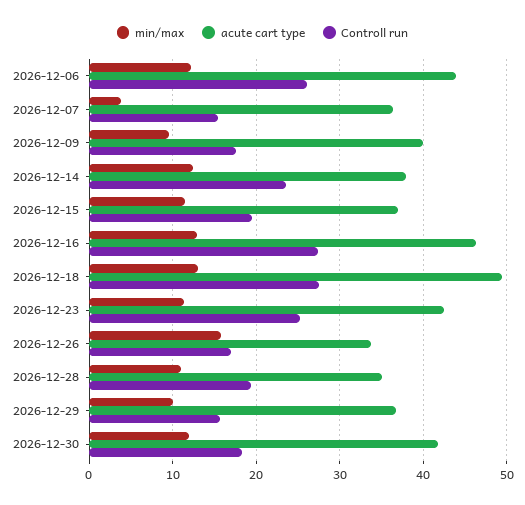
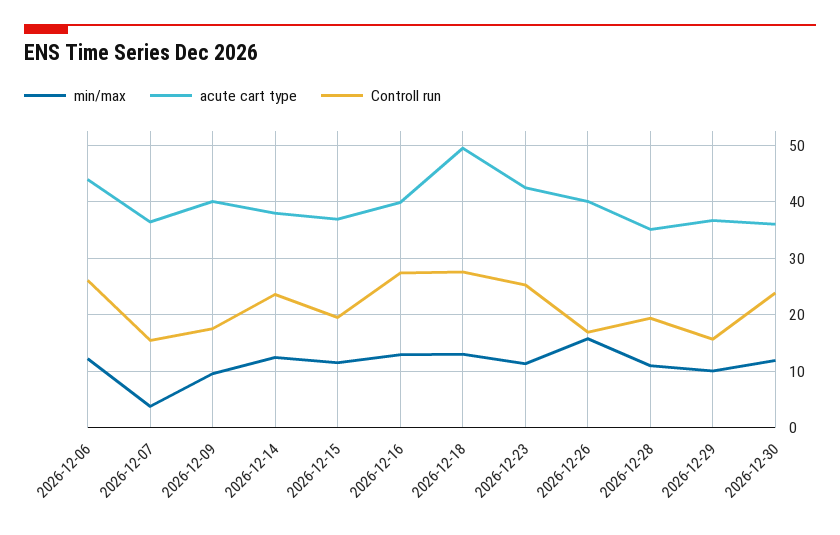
acute cart type, 2026-12-16: 46 -> 40
acute cart type, 2026-12-26: 34 -> 40
acute cart type, 2026-12-30: 42 -> 36
Controll run, 2026-12-30: 18 -> 24

